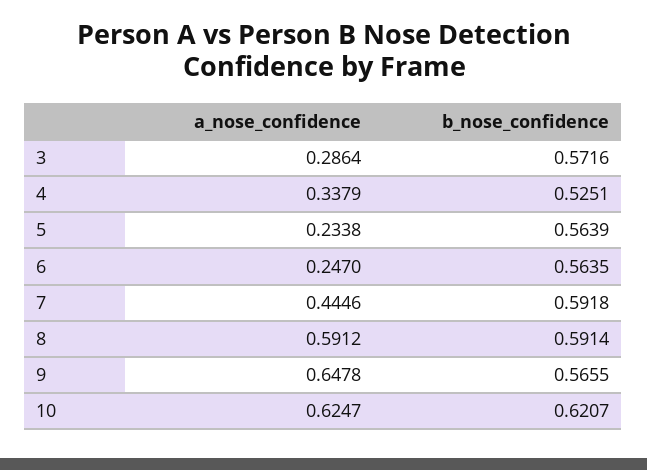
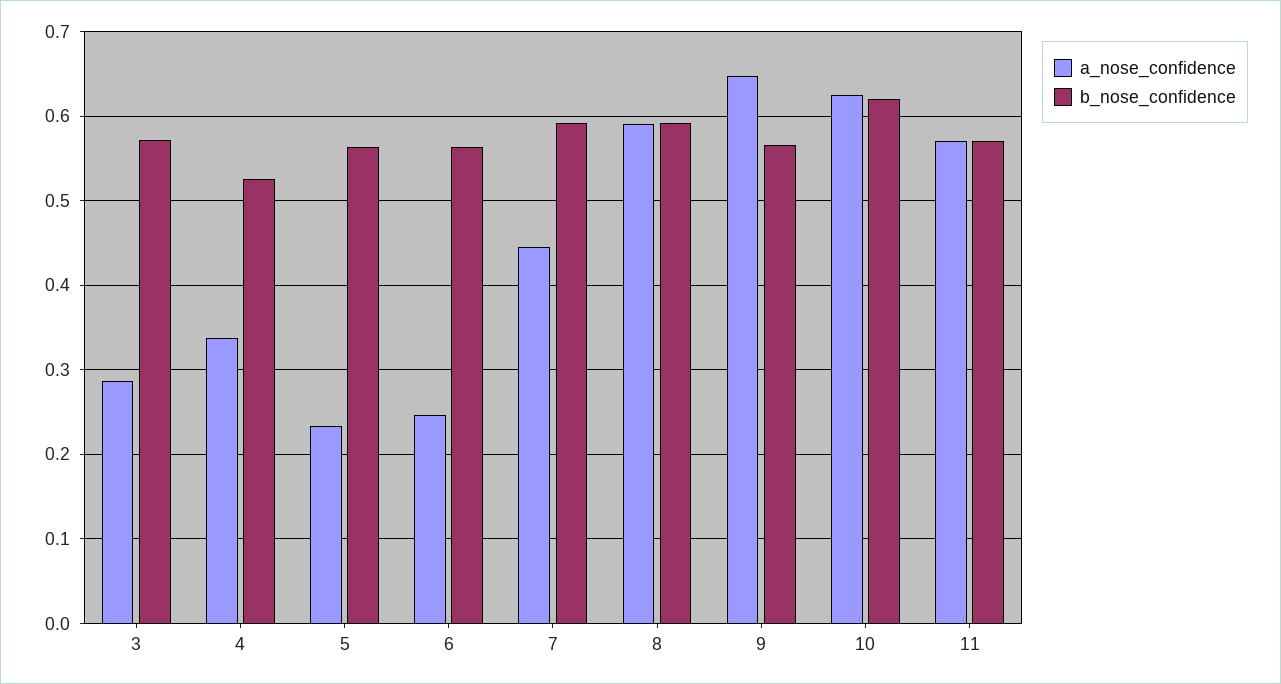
a_nose_confidence, 11: none -> 0.57
b_nose_confidence, 11: none -> 0.57

